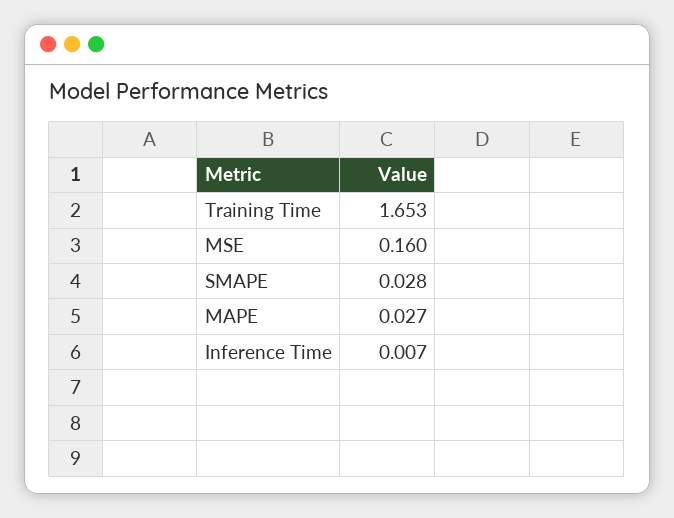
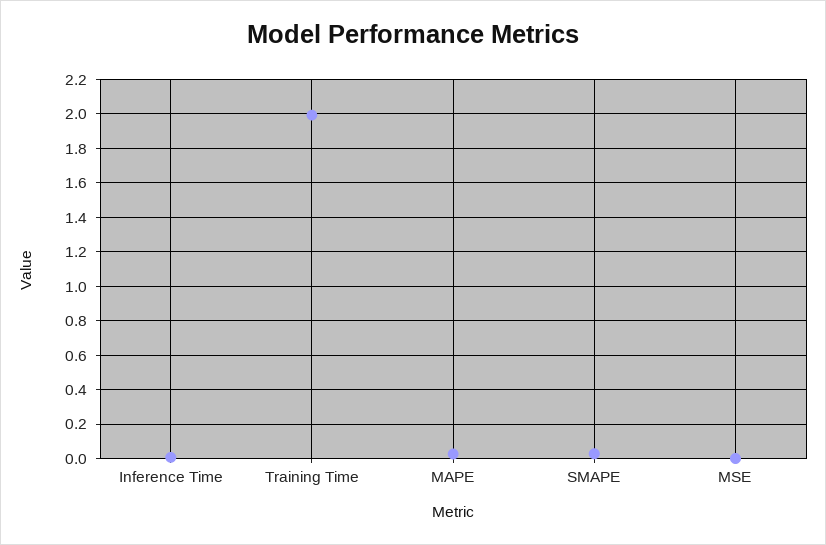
Training Time: 1.653 -> 2
MSE: 0.16 -> 0

